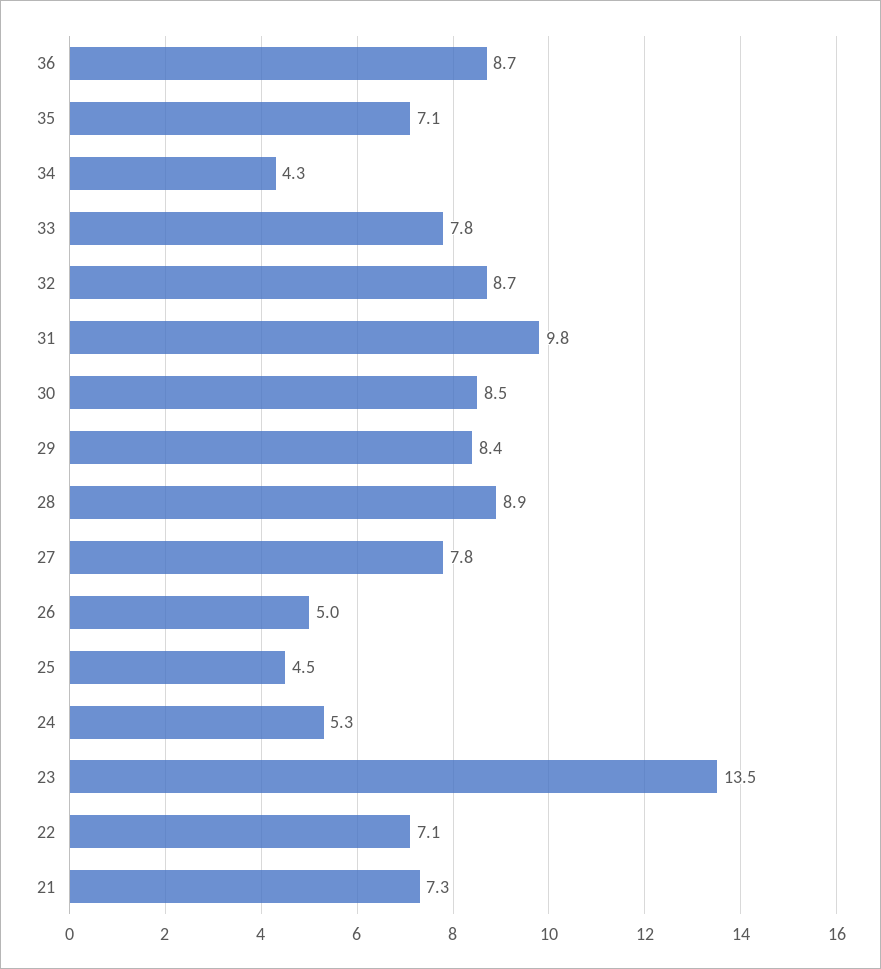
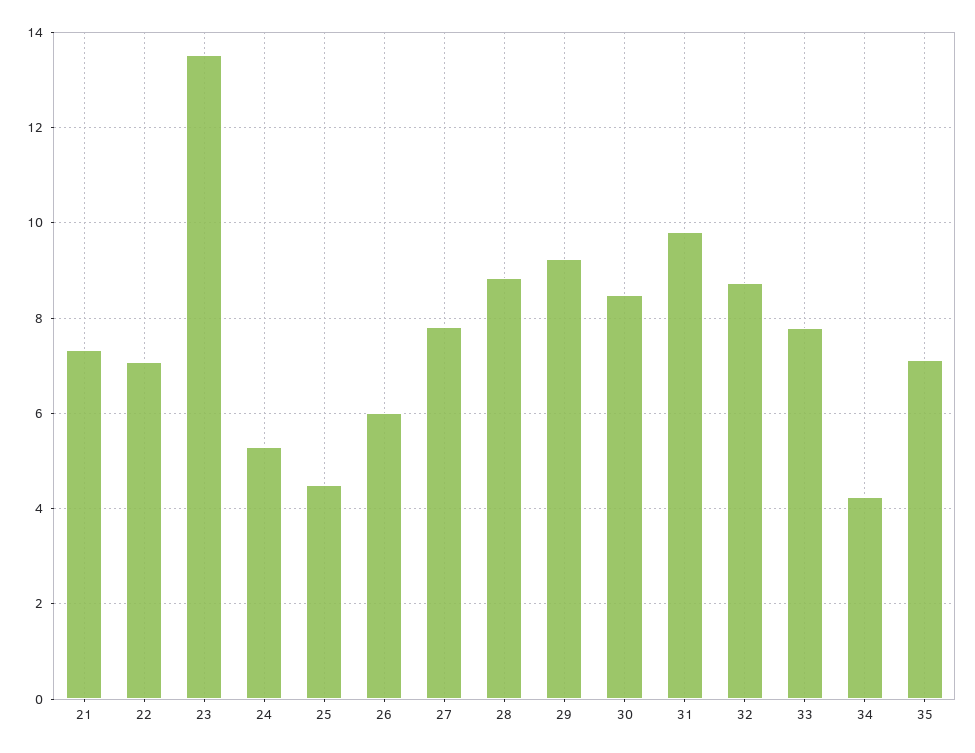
36: 8.7 -> none
29: 8.4 -> 9.2
26: 5 -> 6

